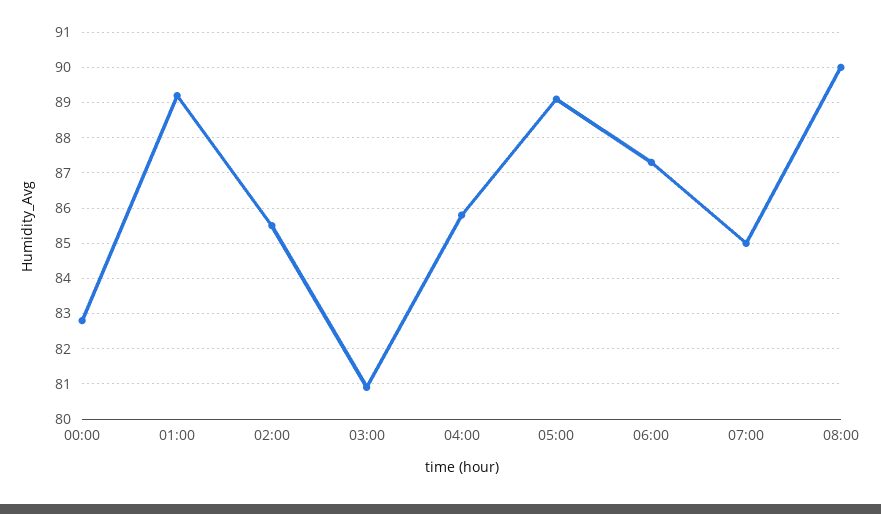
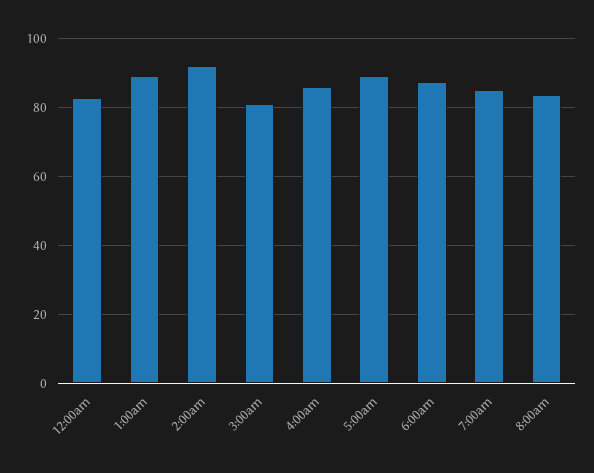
02:00: 85.5 -> 92
08:00: 90 -> 84

